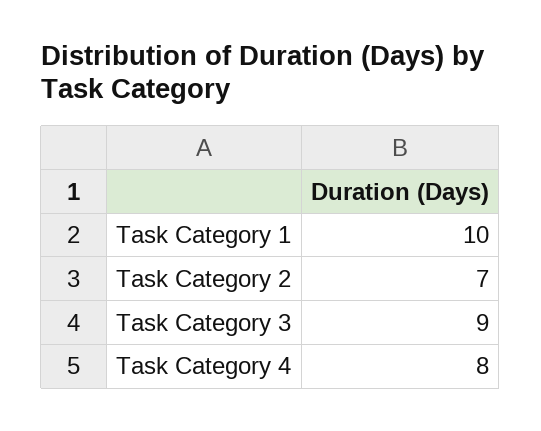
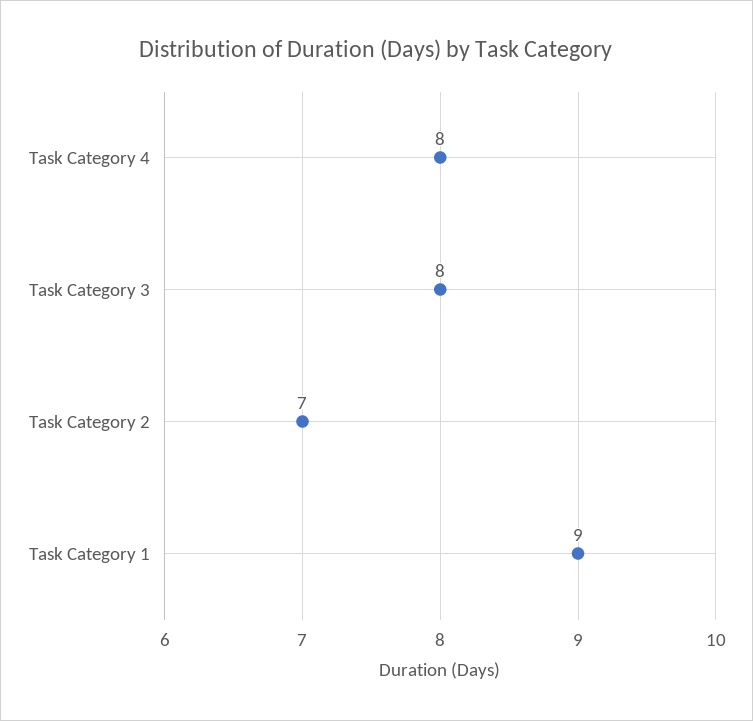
Task Category 1: 10 -> 9
Task Category 3: 9 -> 8

